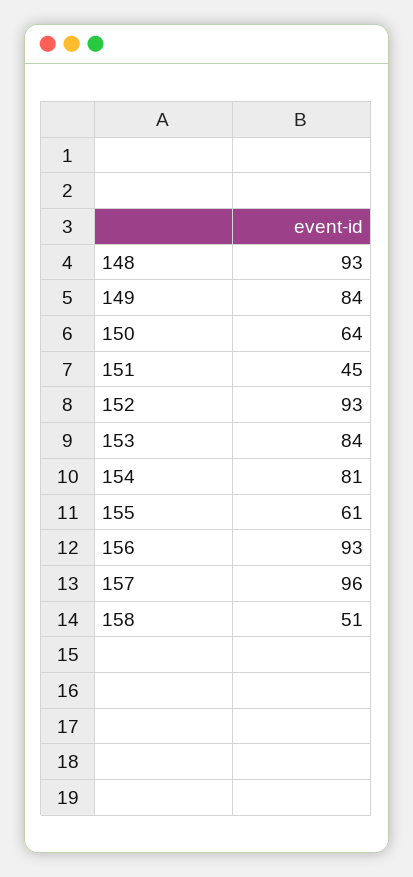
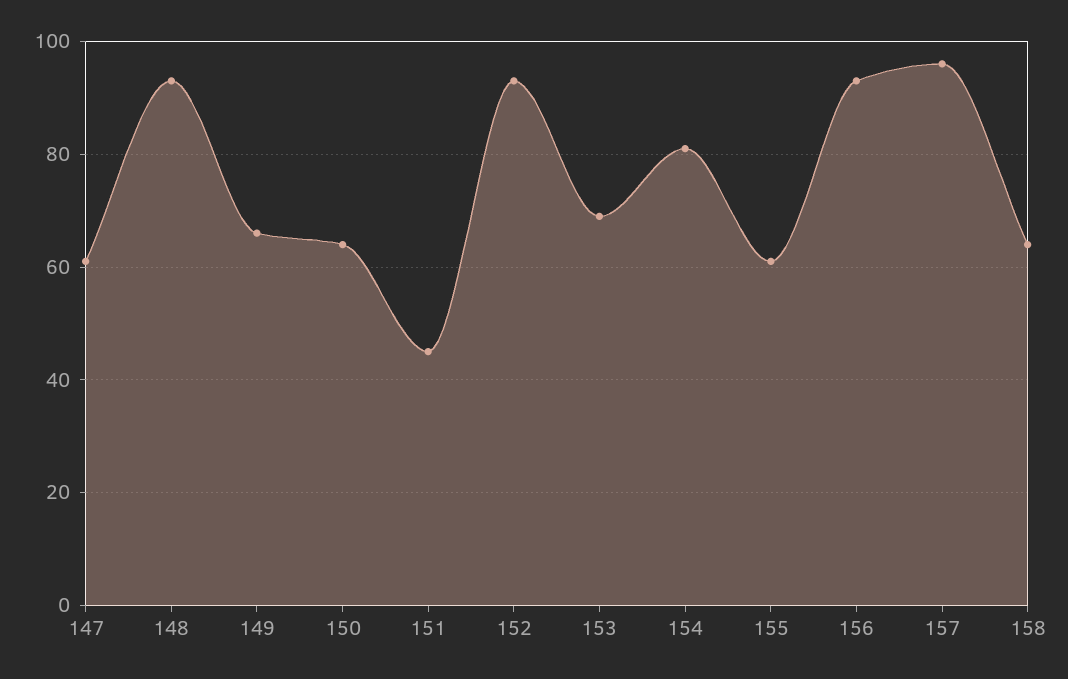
149: 84 -> 65
153: 84 -> 70
158: 51 -> 65
147: none -> 60

